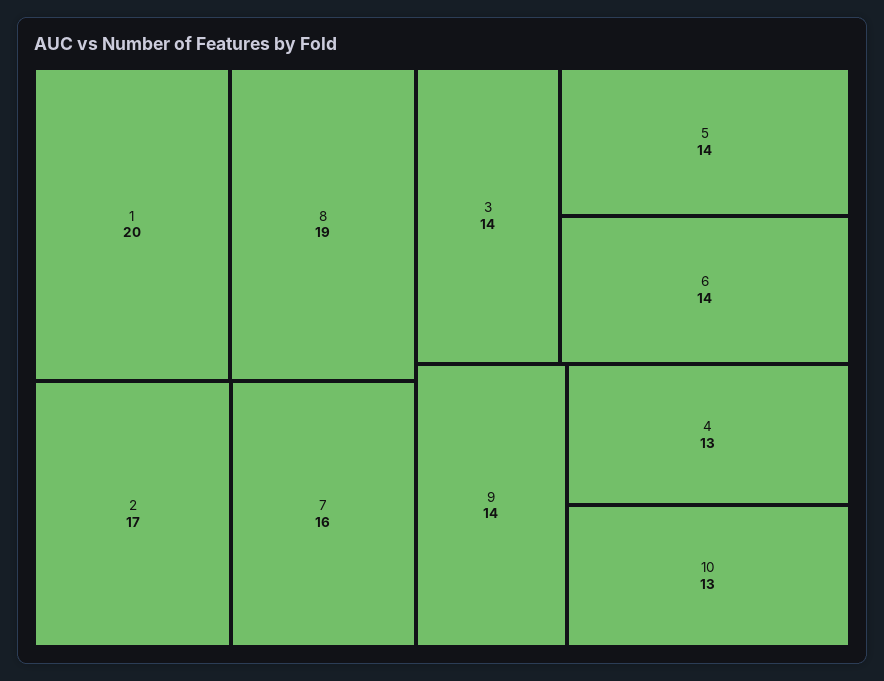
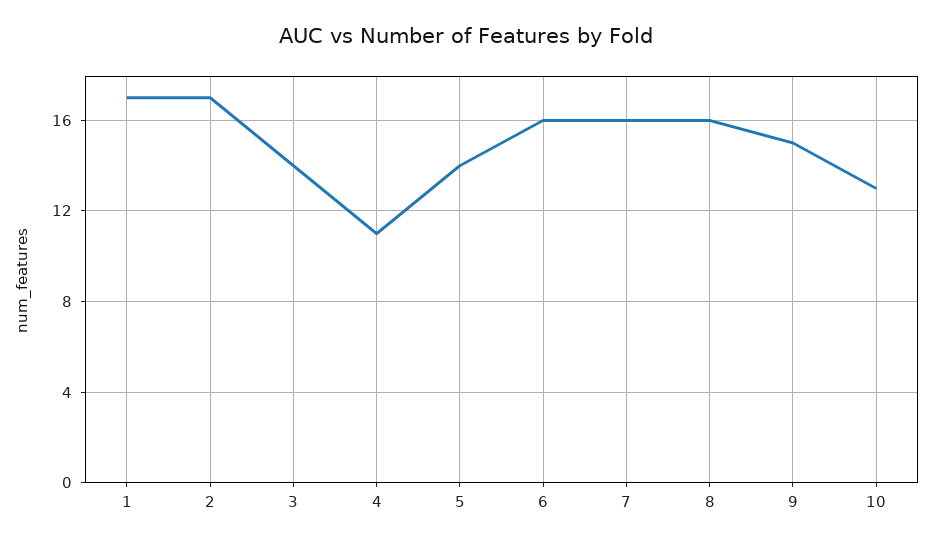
1: 20 -> 17
8: 19 -> 16
6: 14 -> 16
9: 14 -> 15
4: 13 -> 11

